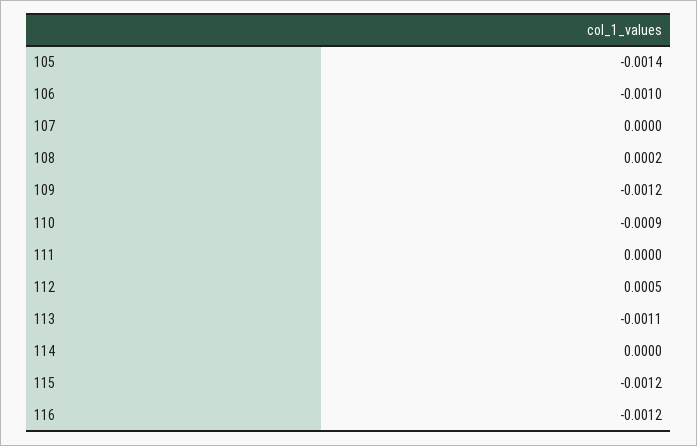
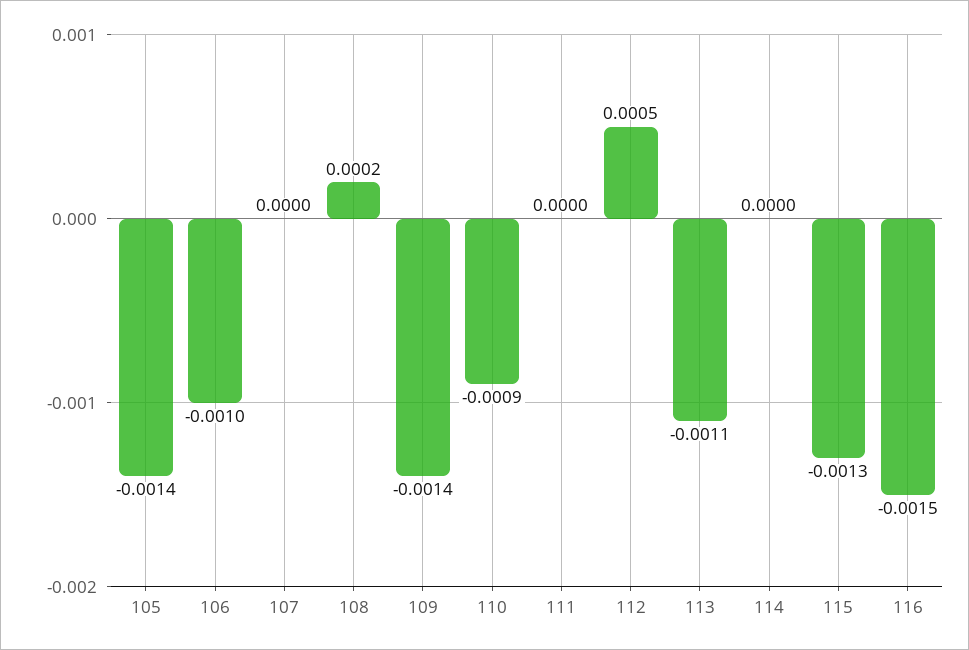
109: -0.0012 -> -0.0014
115: -0.0012 -> -0.0013
116: -0.0012 -> -0.0015

